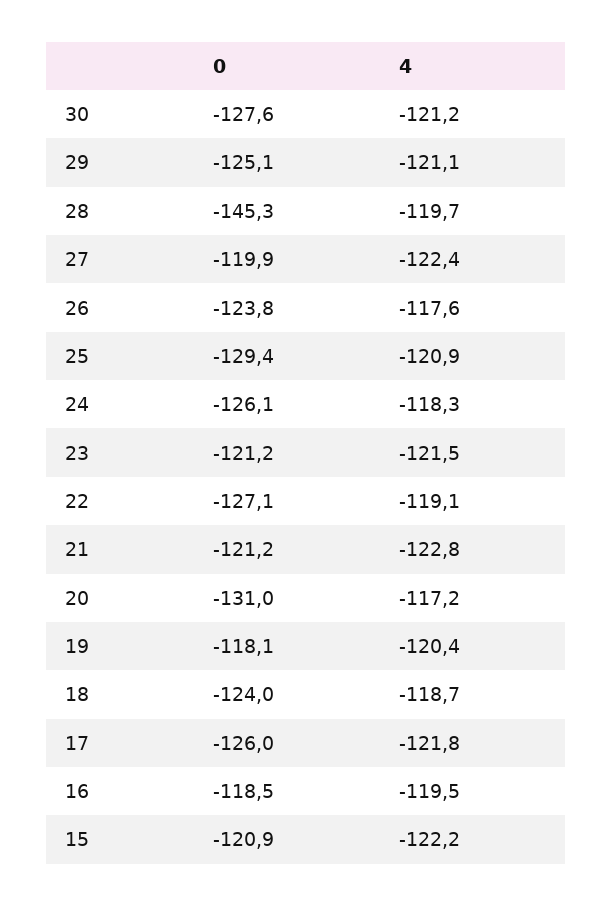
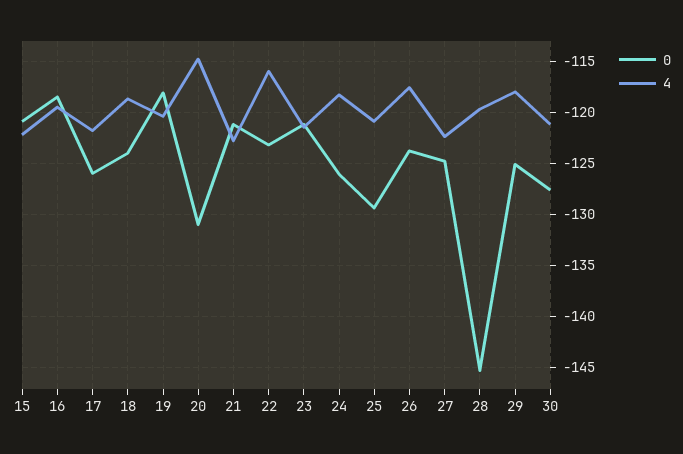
4, 29: -121.1 -> -118
0, 27: -119.9 -> -125
0, 22: -127.1 -> -123
4, 22: -119.1 -> -116
4, 20: -117.2 -> -115

